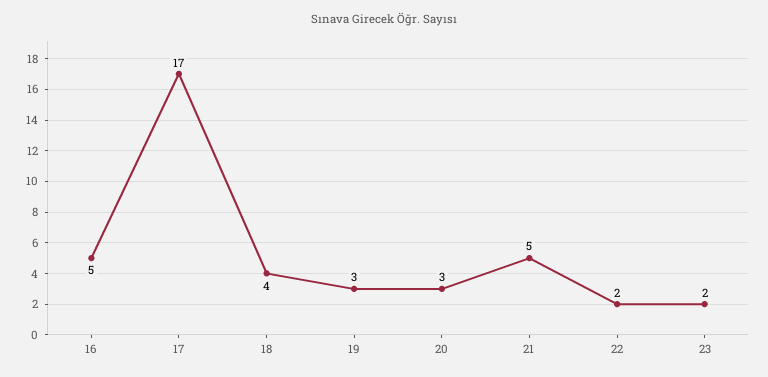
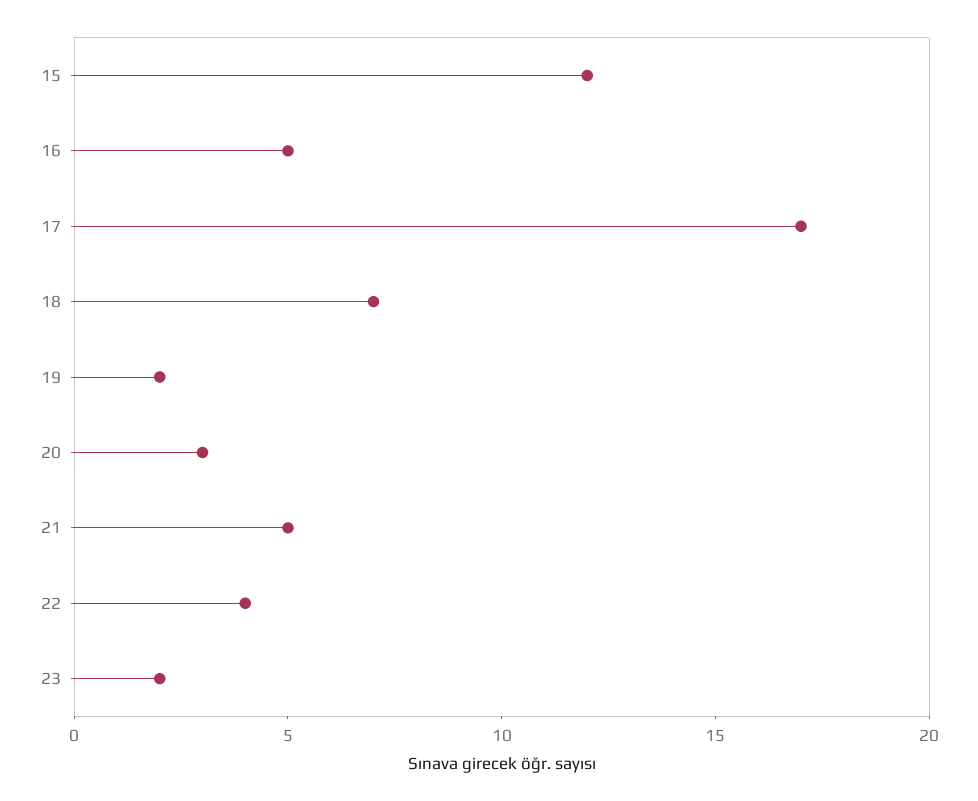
18: 4 -> 7
19: 3 -> 2
22: 2 -> 4
15: none -> 12

